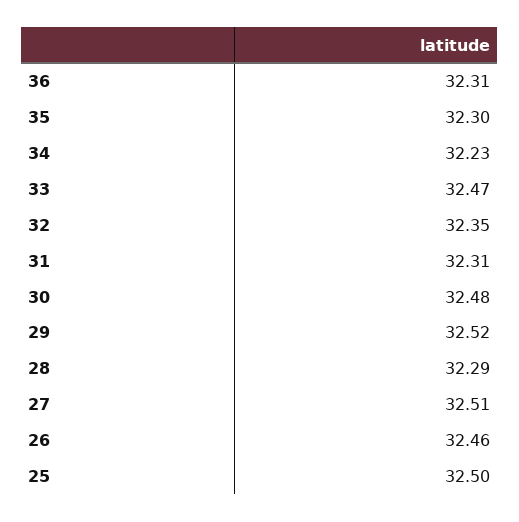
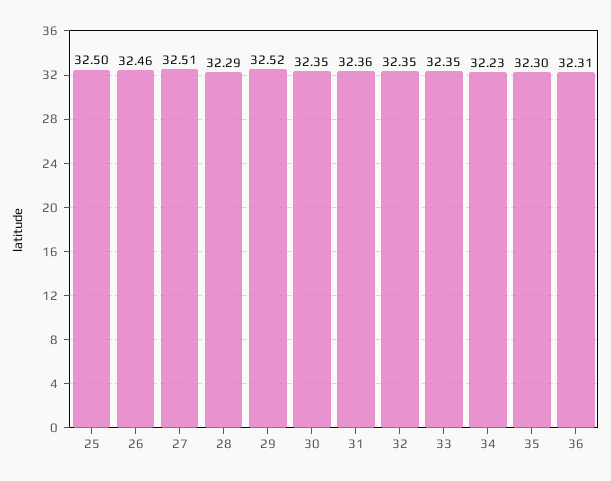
33: 32.47 -> 32.35
31: 32.31 -> 32.36
30: 32.48 -> 32.35

